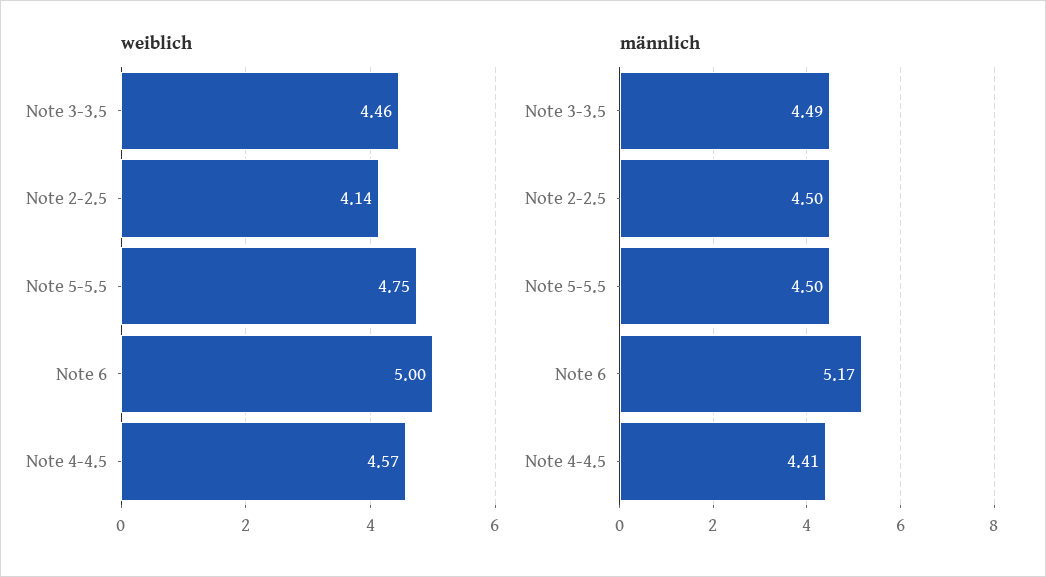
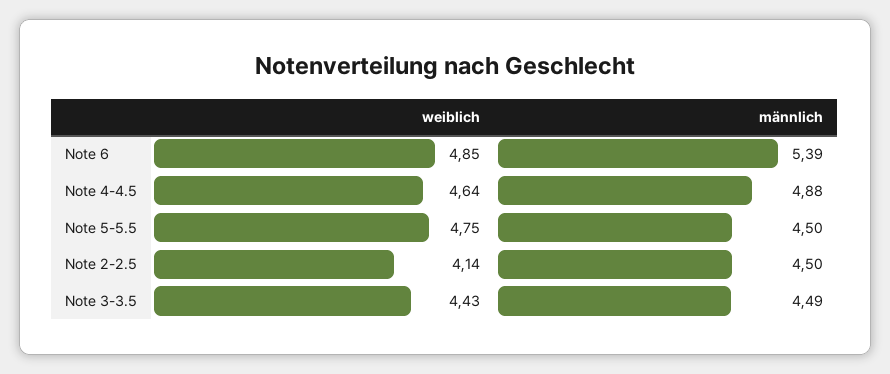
weiblich, Note 3-3.5: 4.46 -> 4.43
weiblich, Note 6: 5 -> 4.85
weiblich, Note 4-4.5: 4.57 -> 4.64
männlich, Note 6: 5.17 -> 5.39
männlich, Note 4-4.5: 4.41 -> 4.88

